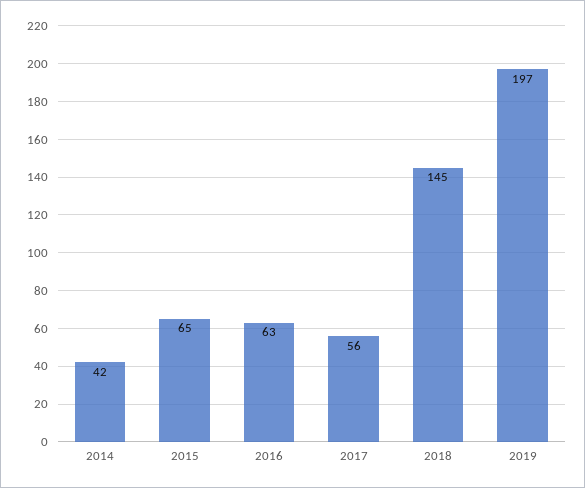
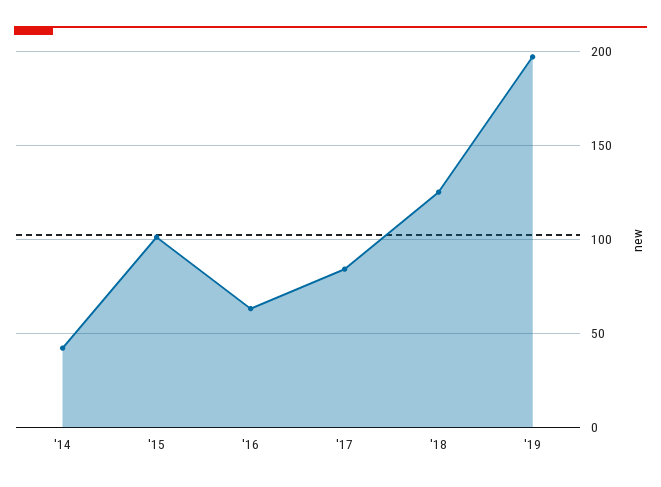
2015: 65 -> 100
2017: 56 -> 85
2018: 145 -> 125

